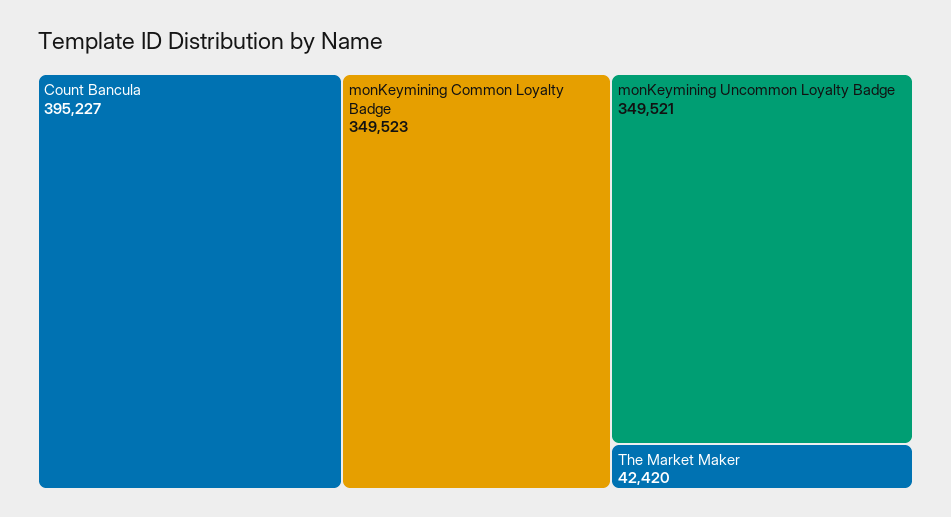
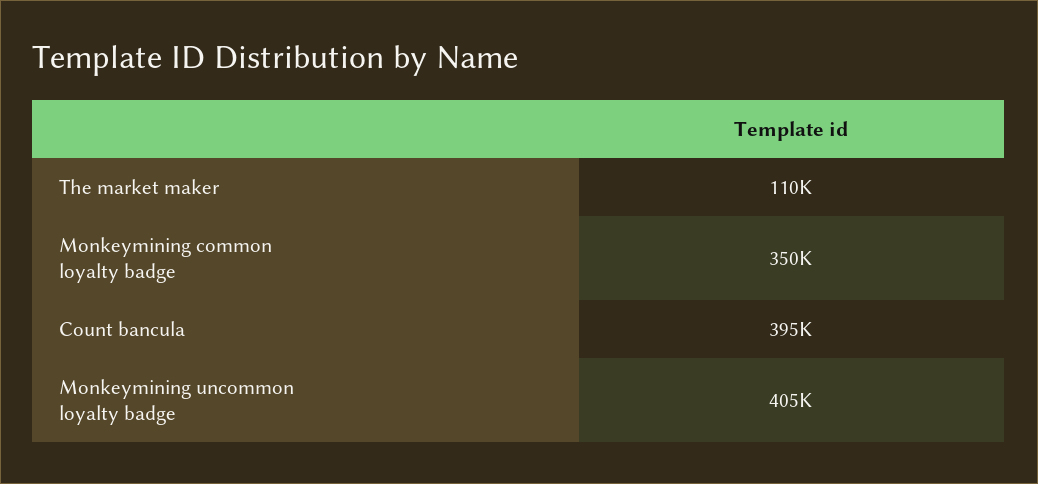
monKeymining Uncommon Loyalty Badge: 349521 -> 405000
The Market Maker: 42420 -> 110000

